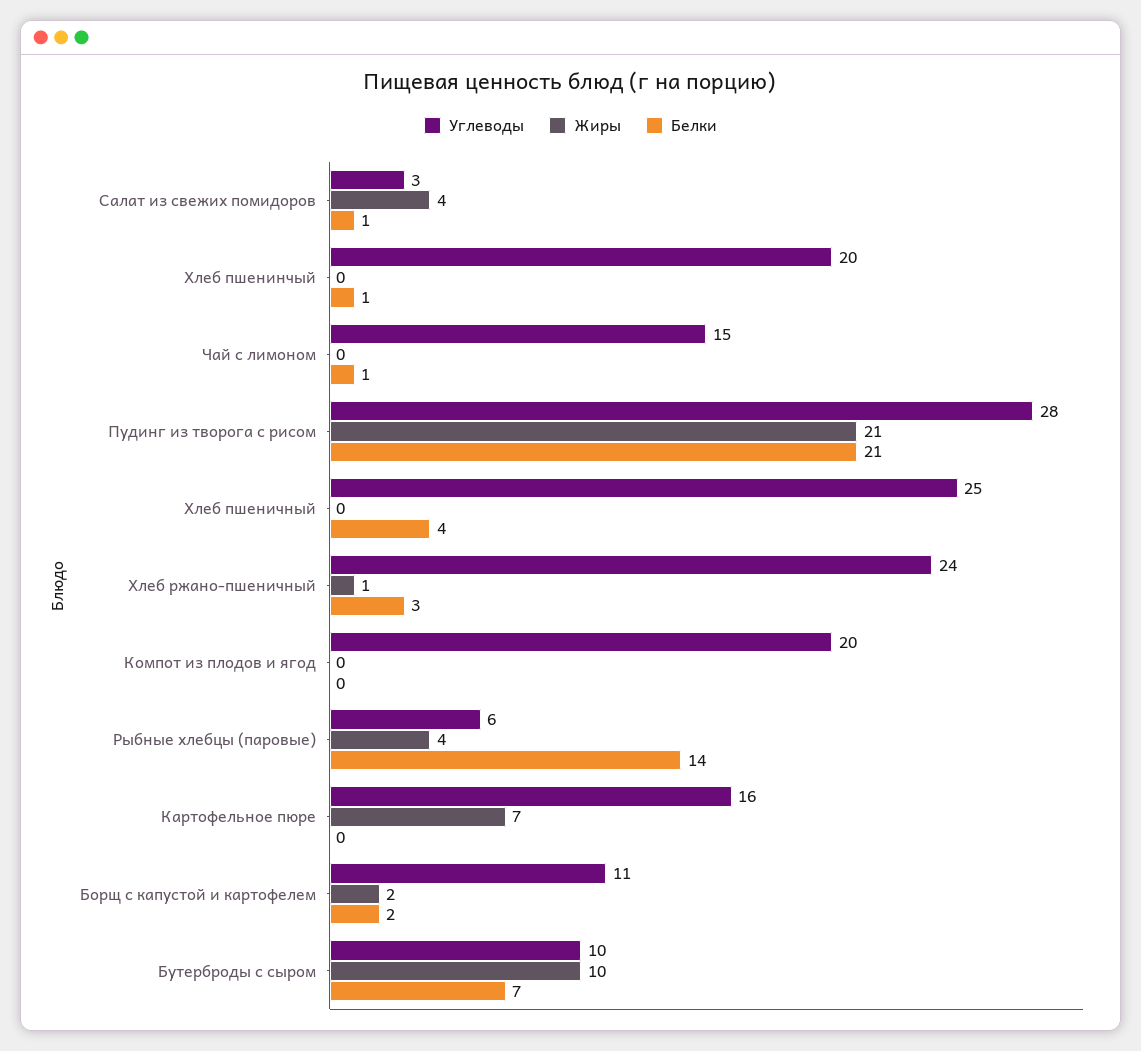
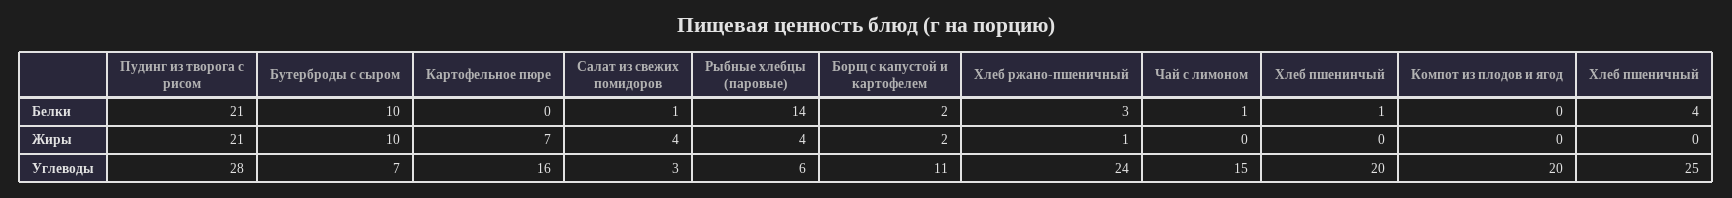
Углеводы, Бутерброды с сыром: 10 -> 7
Белки, Бутерброды с сыром: 7 -> 10

